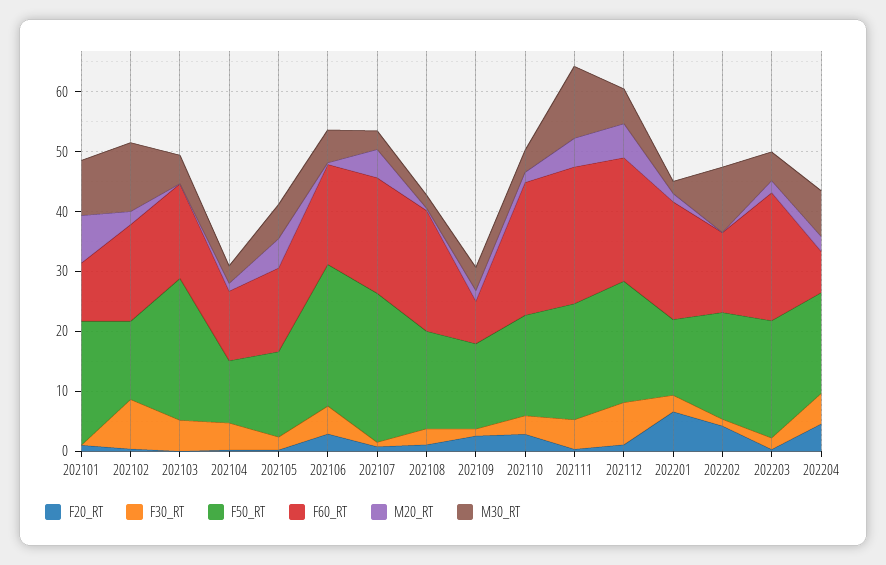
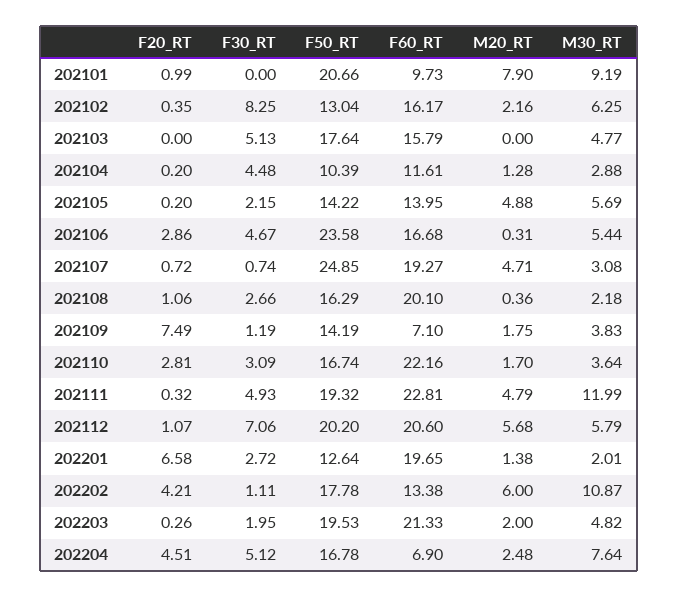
M30_RT, 202102: 12 -> 6.25
F50_RT, 202103: 24 -> 17.64
F20_RT, 202109: 2 -> 7.49
M20_RT, 202202: 0 -> 6

